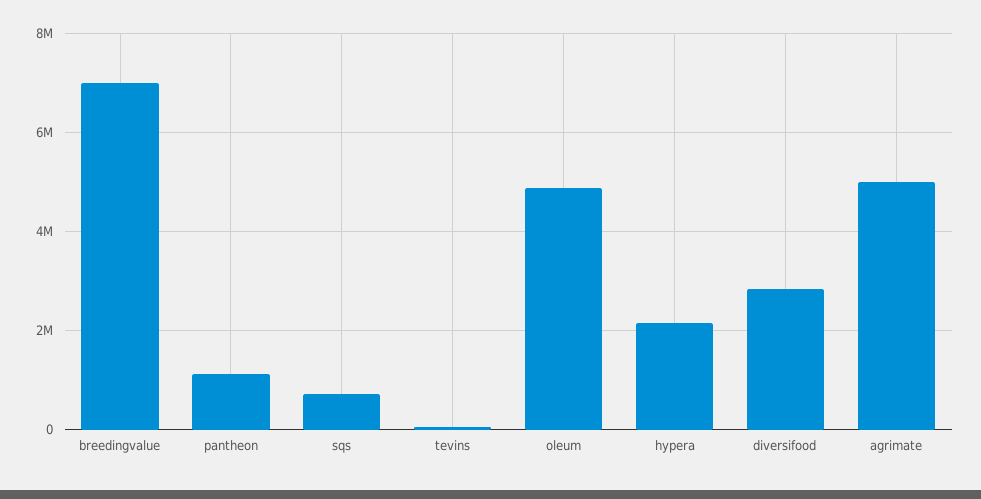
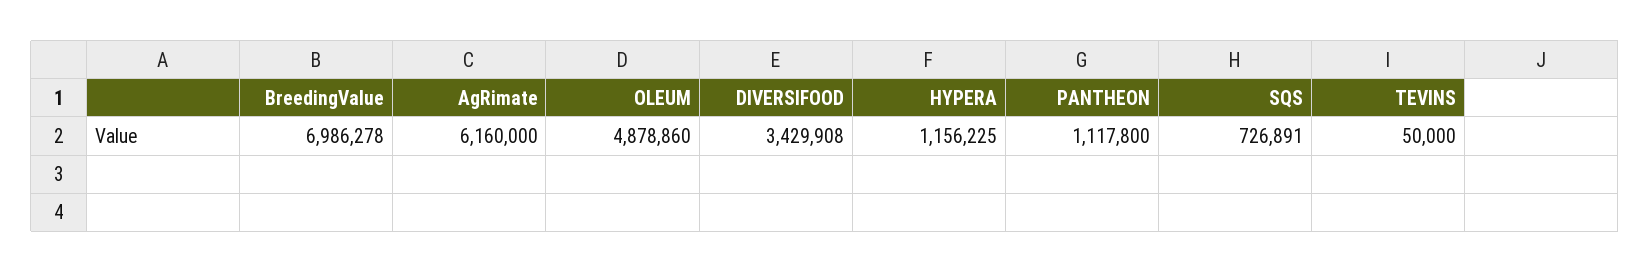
hypera: 2200000 -> 1156225
diversifood: 2800000 -> 3429908
agrimate: 5000000 -> 6160000

